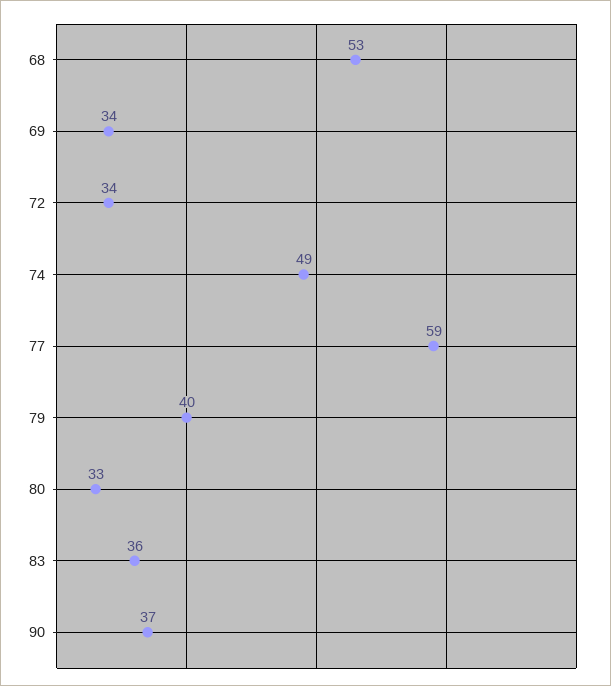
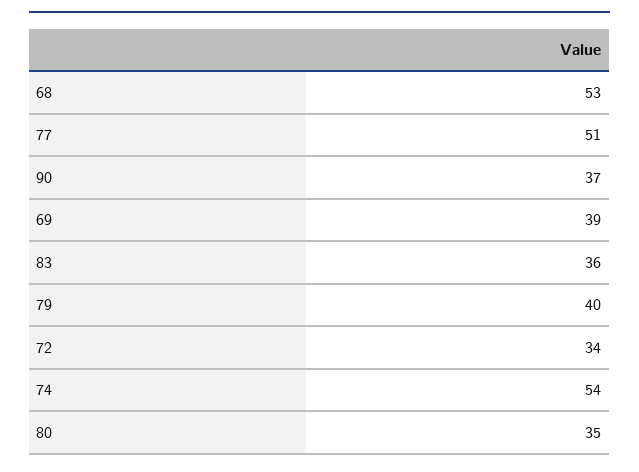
69: 34 -> 39
74: 49 -> 54
77: 59 -> 51
80: 33 -> 35

